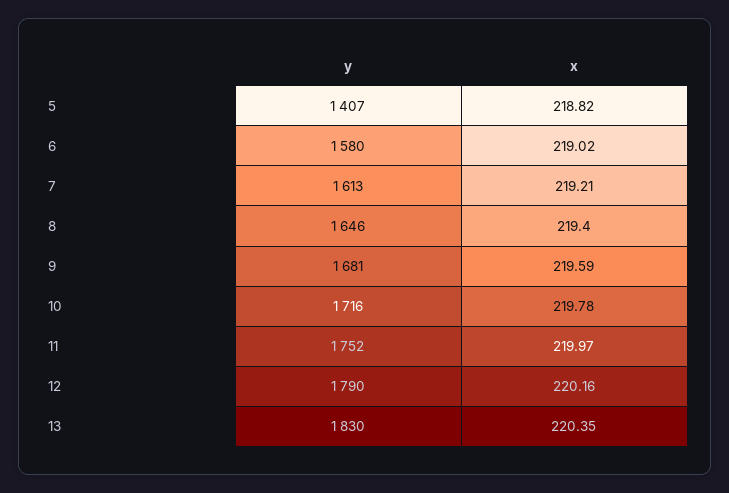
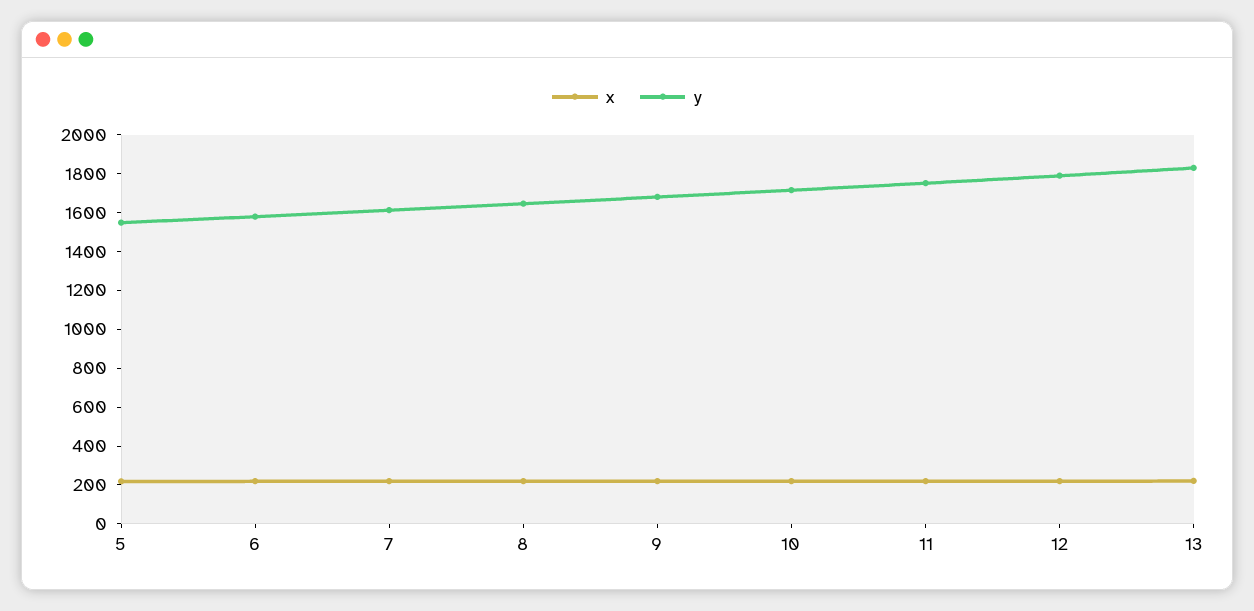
y, 5: 1407 -> 1550

